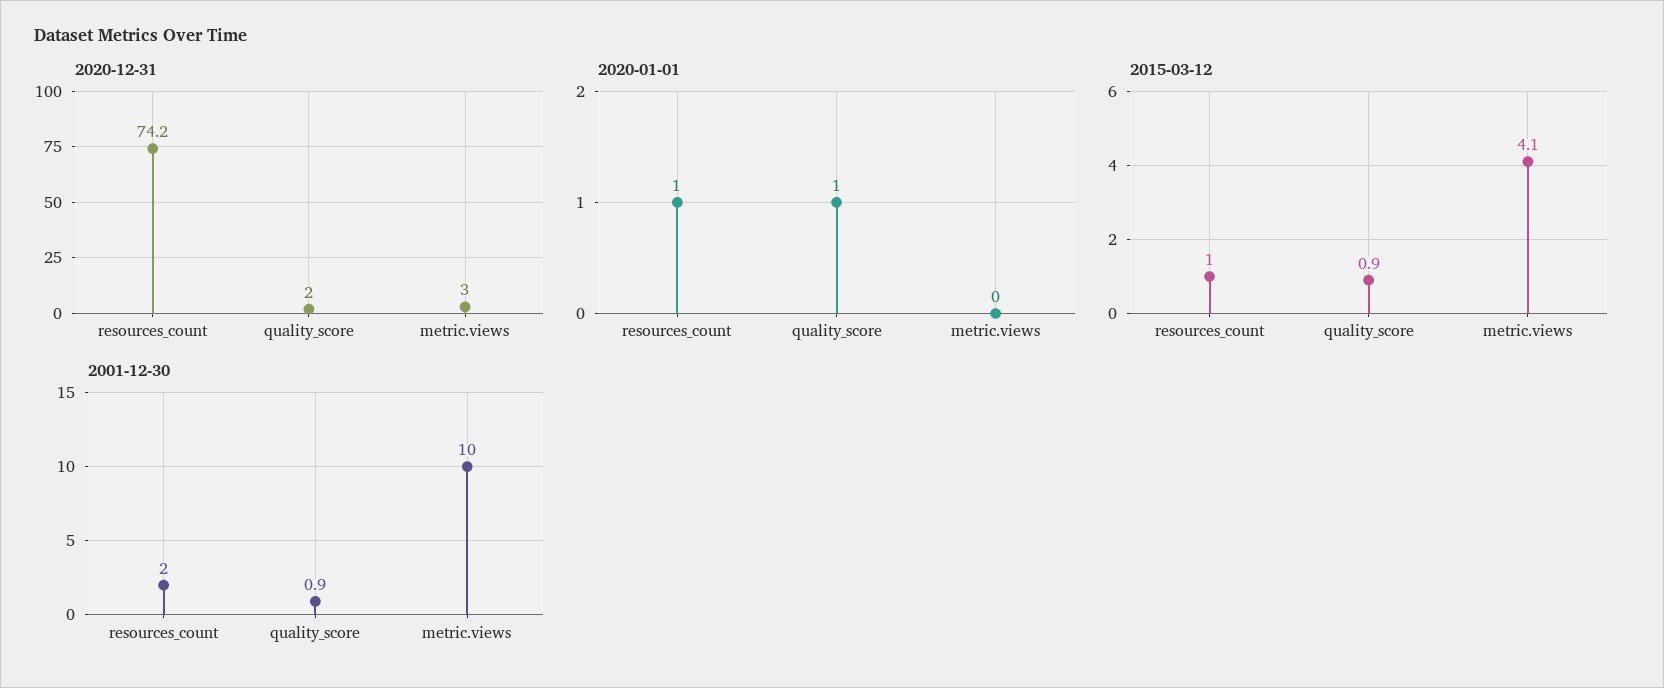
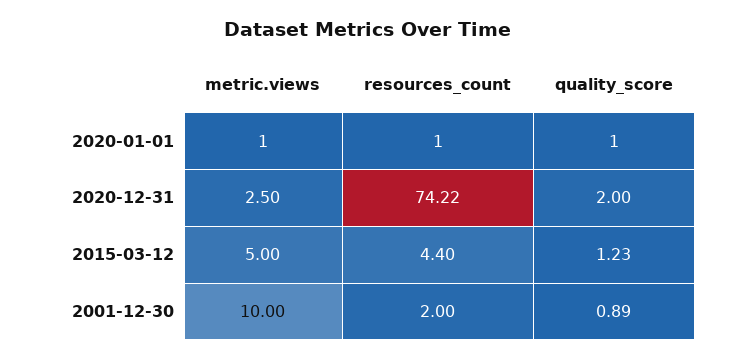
2020-12-31, metric.views: 3 -> 2.5
2020-01-01, metric.views: 0 -> 1
2015-03-12, resources_count: 1 -> 4.4
2015-03-12, quality_score: 0.9 -> 1.23
2015-03-12, metric.views: 4.1 -> 5

